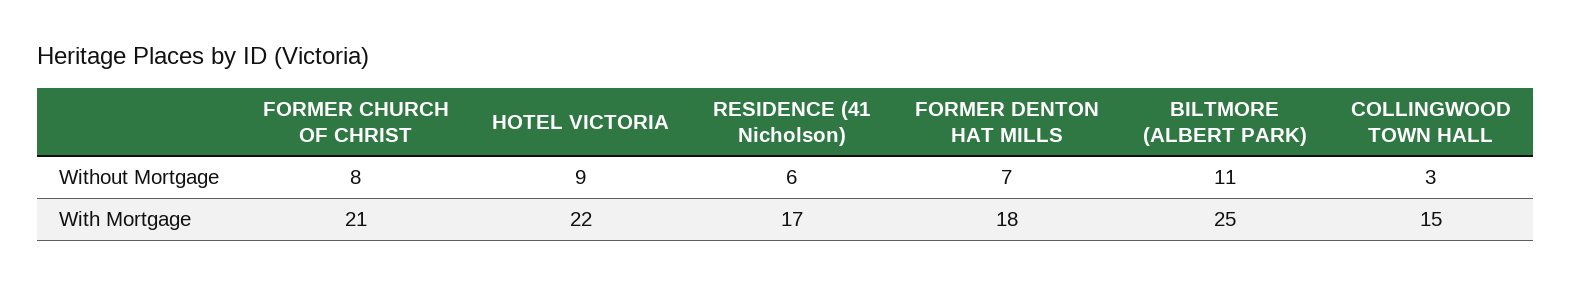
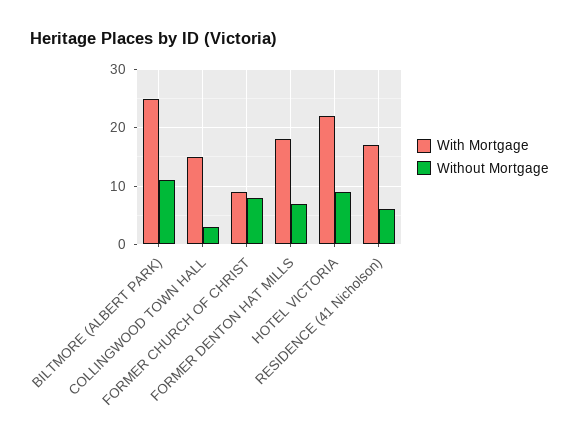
With Mortgage, FORMER CHURCH OF CHRIST: 21 -> 10

